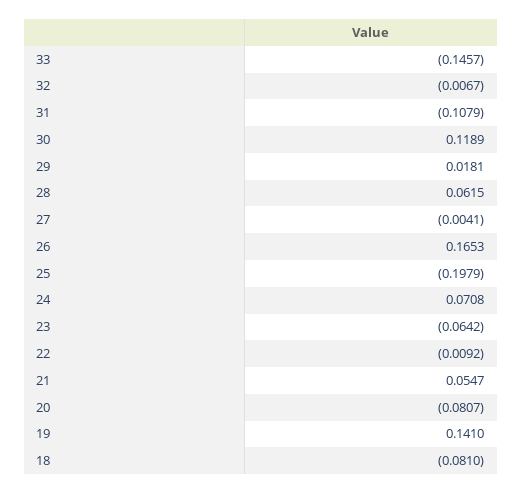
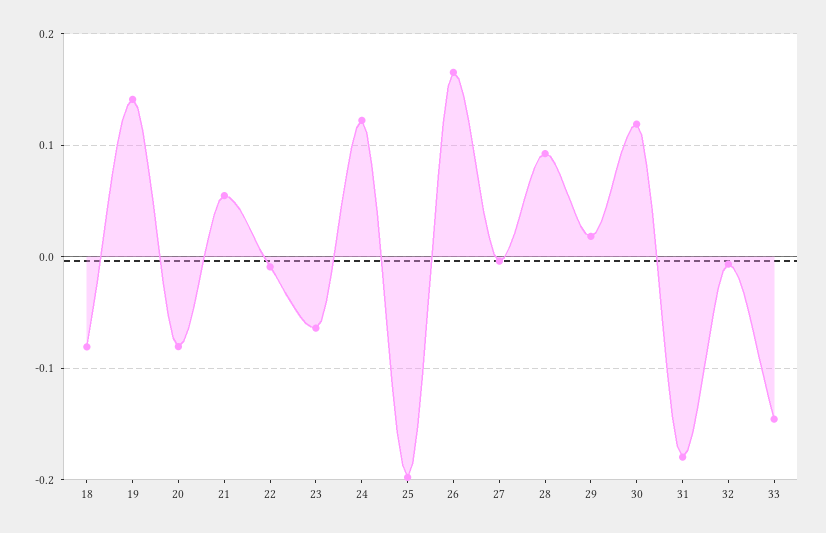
31: -0.1079 -> -0.18
28: 0.0615 -> 0.09
24: 0.0708 -> 0.12

